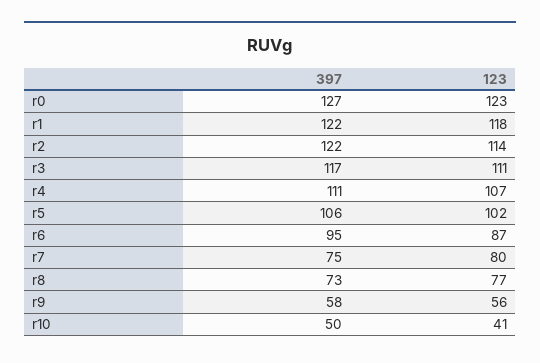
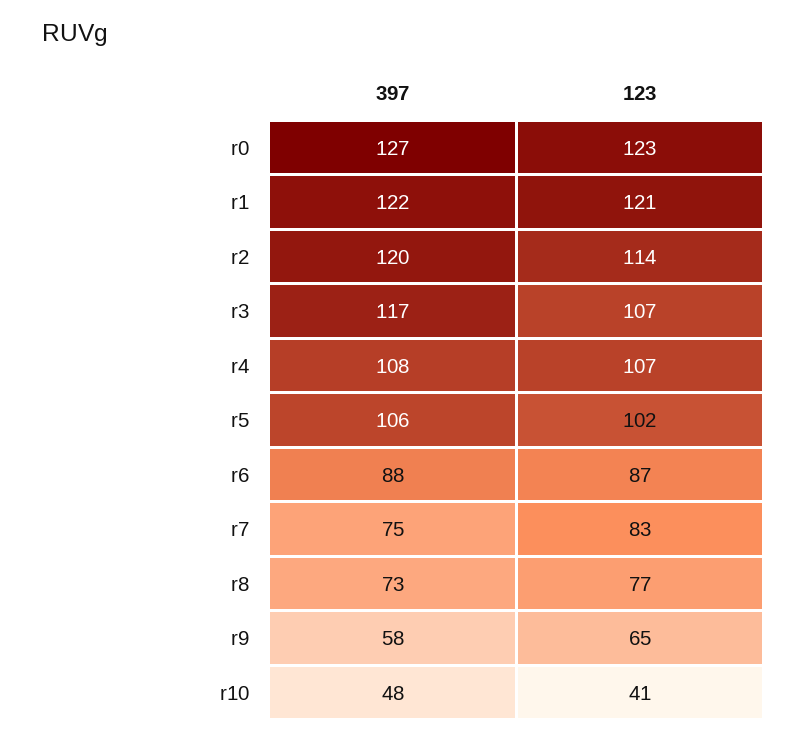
123, r1: 118 -> 121
397, r2: 122 -> 120
123, r3: 111 -> 107
397, r4: 111 -> 108
397, r6: 95 -> 88
123, r7: 80 -> 83
123, r9: 56 -> 65
397, r10: 50 -> 48

